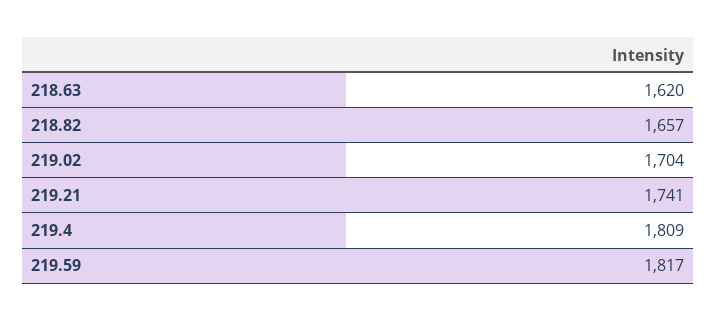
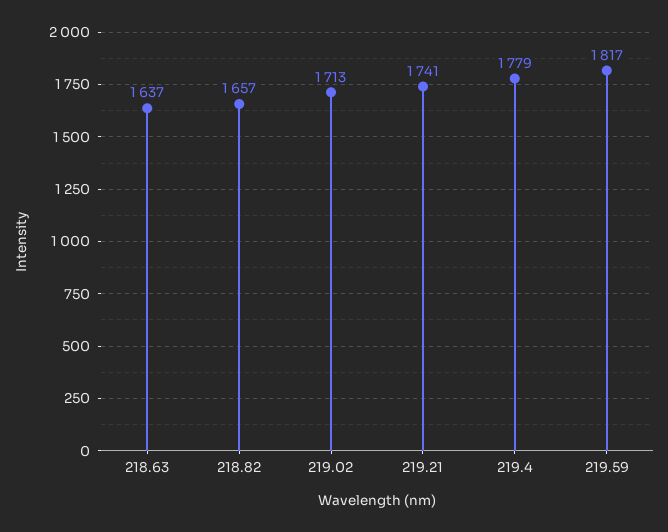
218.63: 1620 -> 1637
219.02: 1704 -> 1713
219.4: 1809 -> 1779

